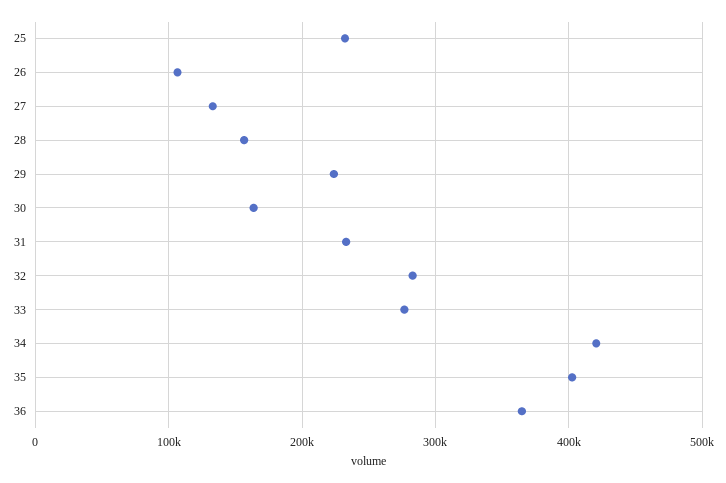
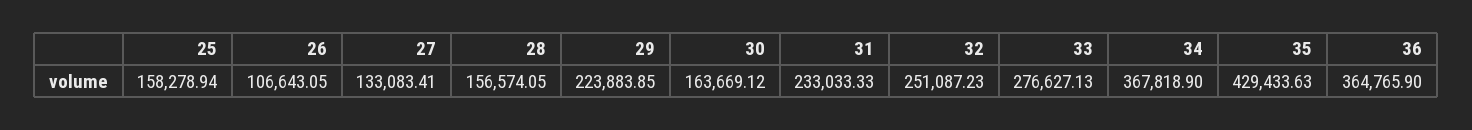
25: 230000 -> 158278.94
32: 280000 -> 251087.23
34: 420000 -> 367818.9
35: 400000 -> 429433.63

